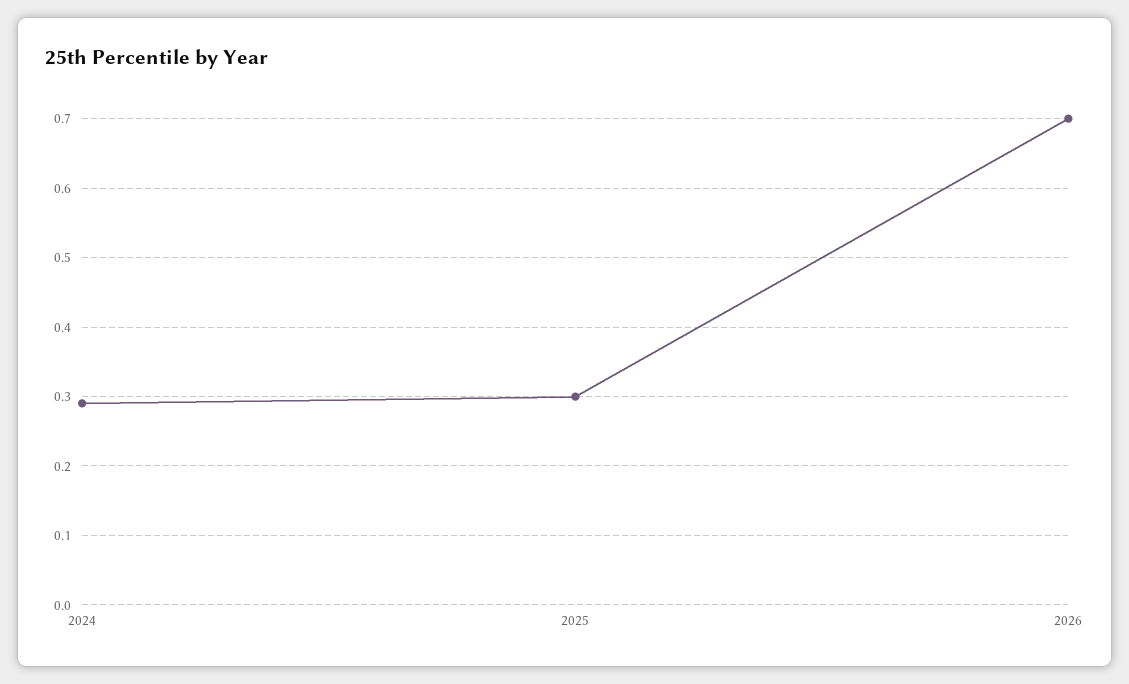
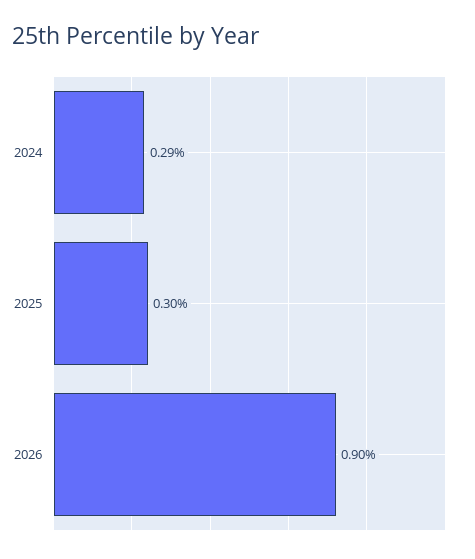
2026: 0.7 -> 0.9

